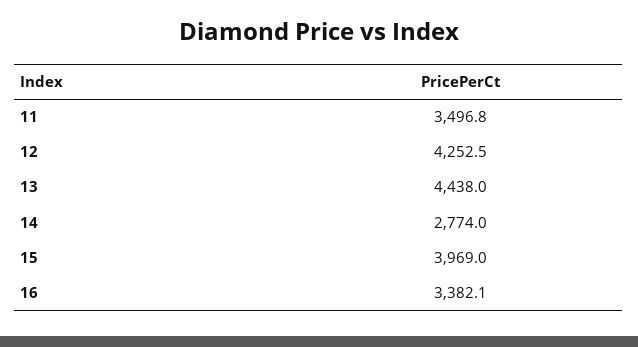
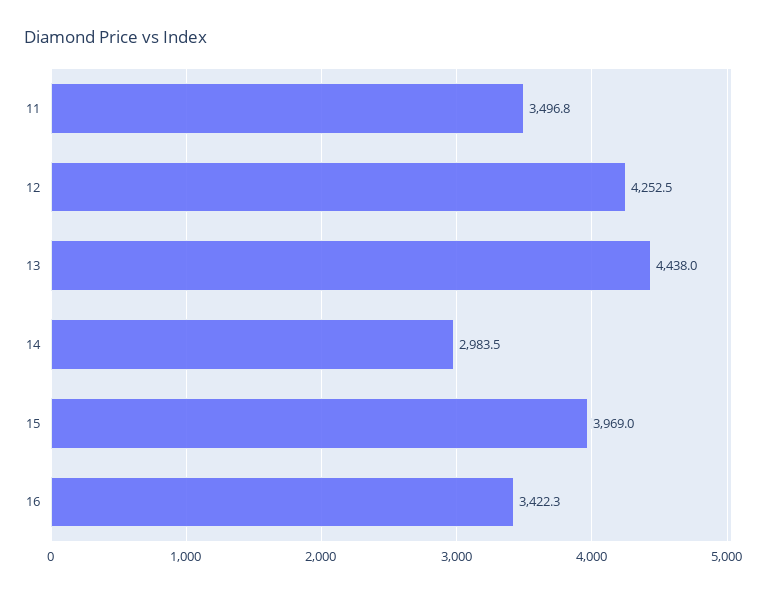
14: 2774 -> 2983.5
16: 3382.1 -> 3422.3

